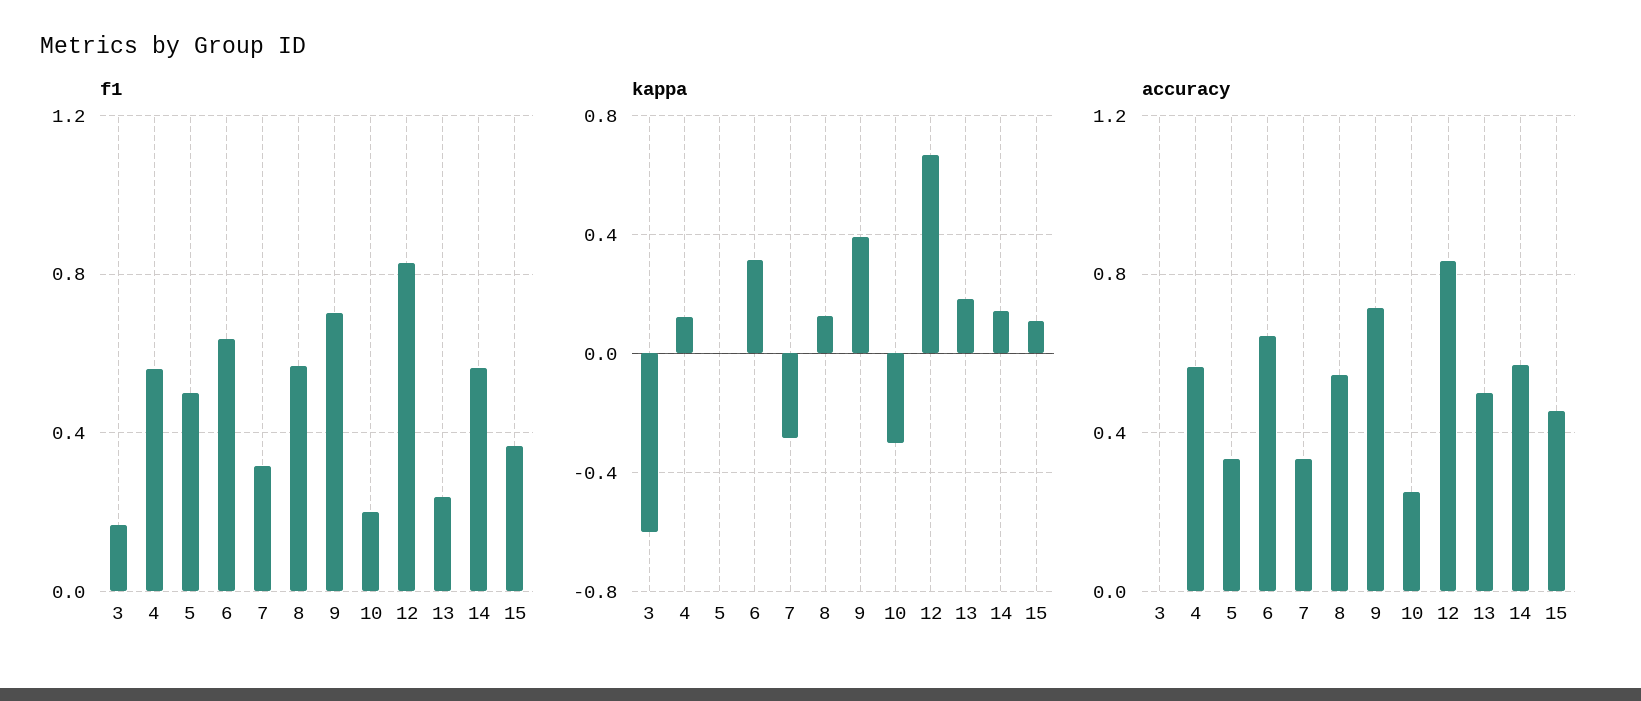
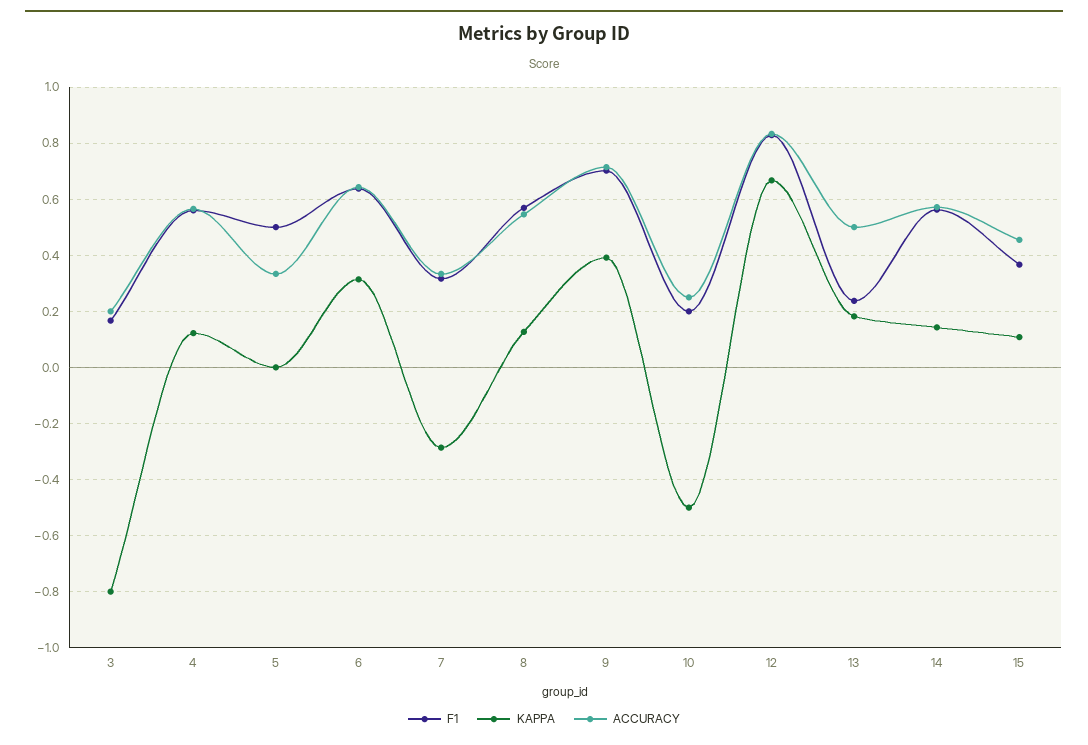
kappa, 3: -0.6 -> -0.8
kappa, 10: -0.3 -> -0.5
accuracy, 3: 0 -> 0.2

